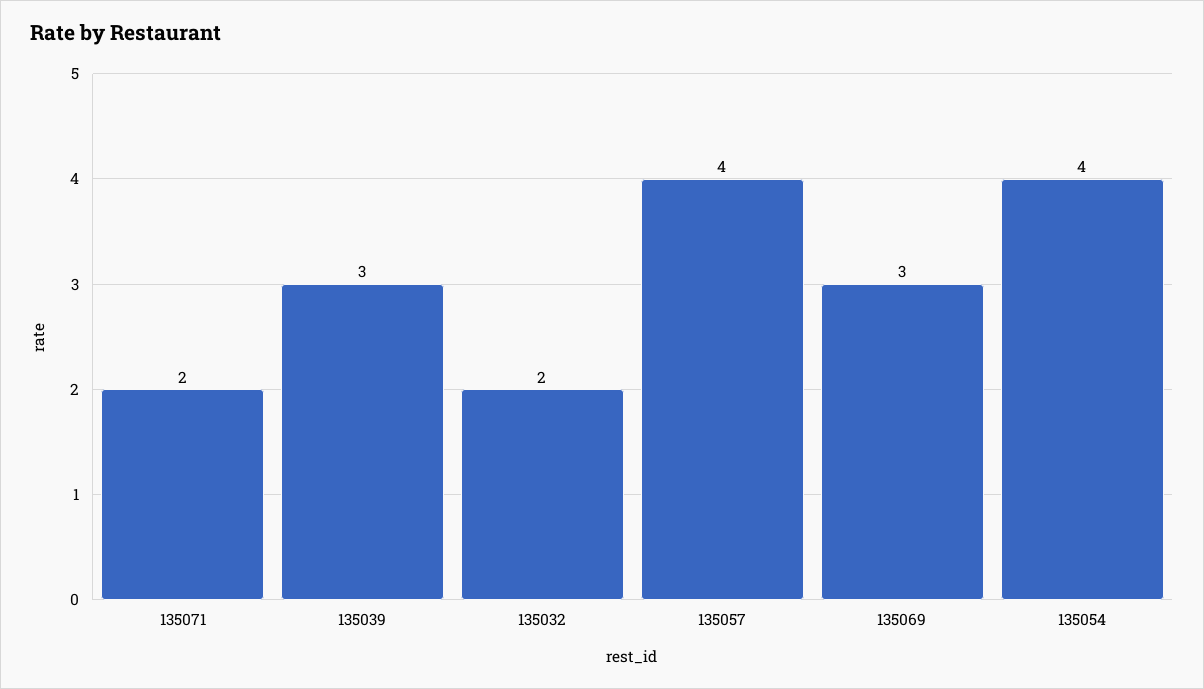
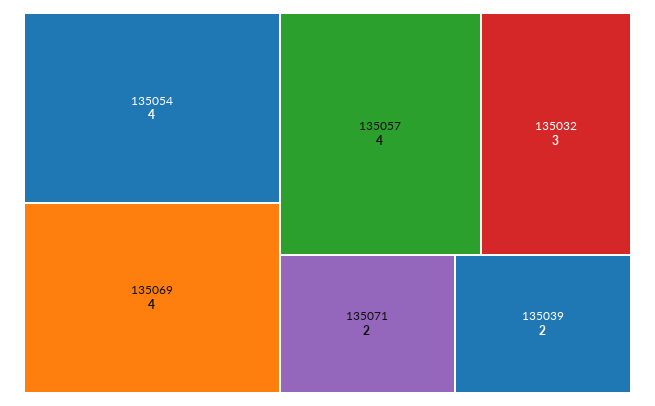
135039: 3 -> 2
135032: 2 -> 3
135069: 3 -> 4

